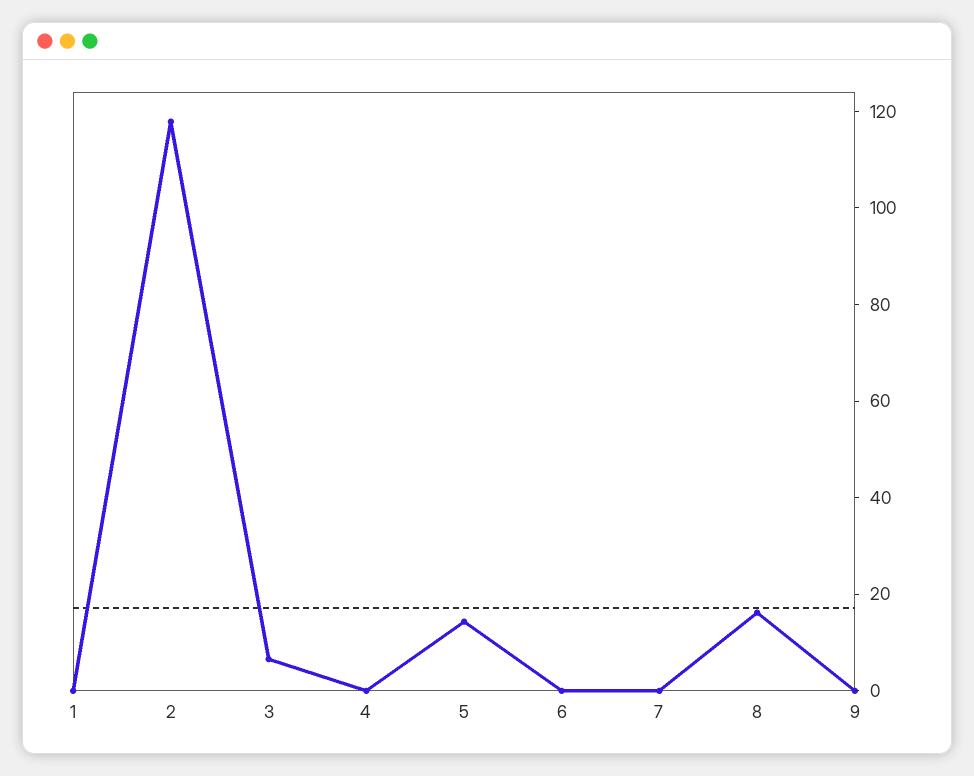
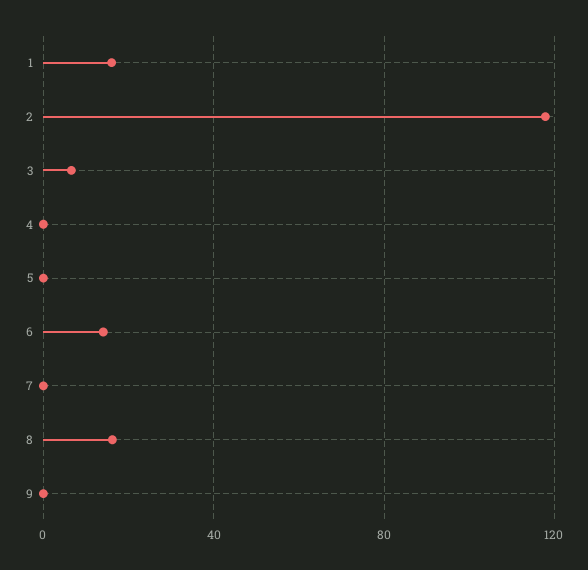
1: 0 -> 15
5: 15 -> 0
6: 0 -> 15

